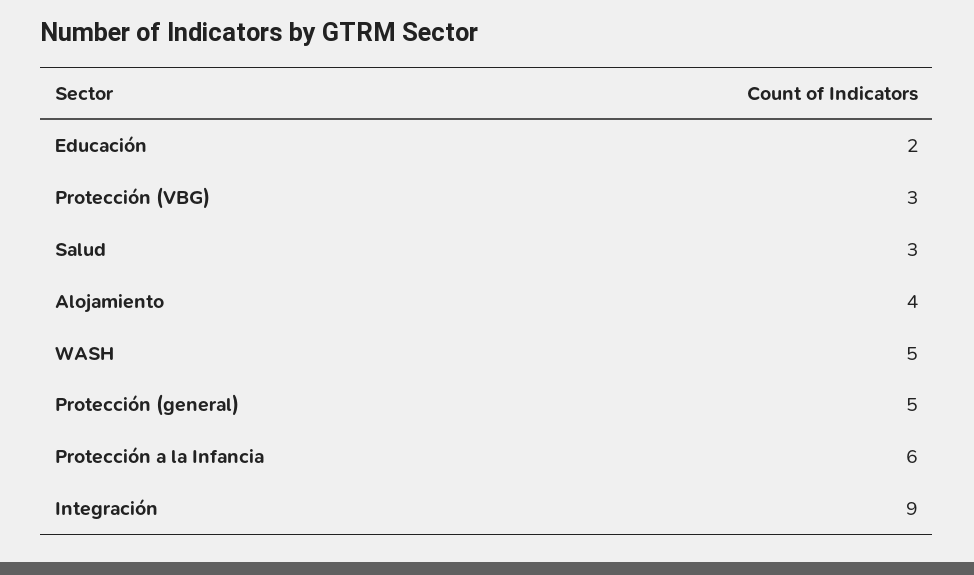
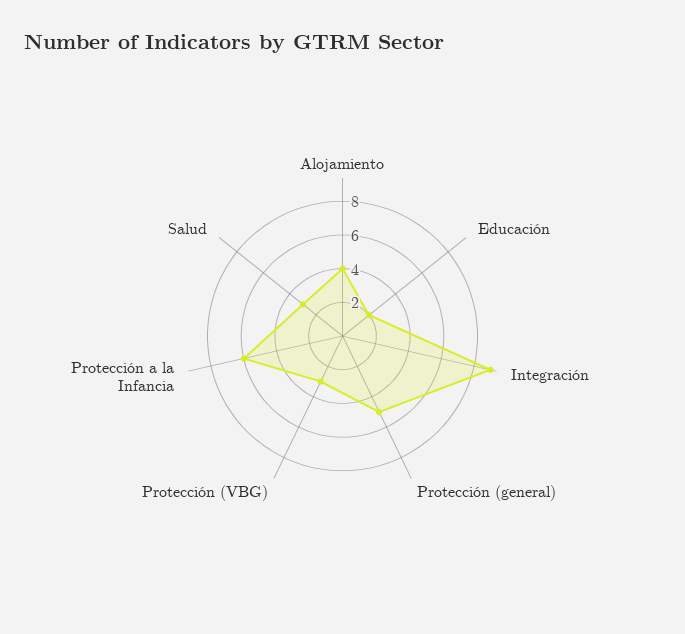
WASH: 5 -> none

